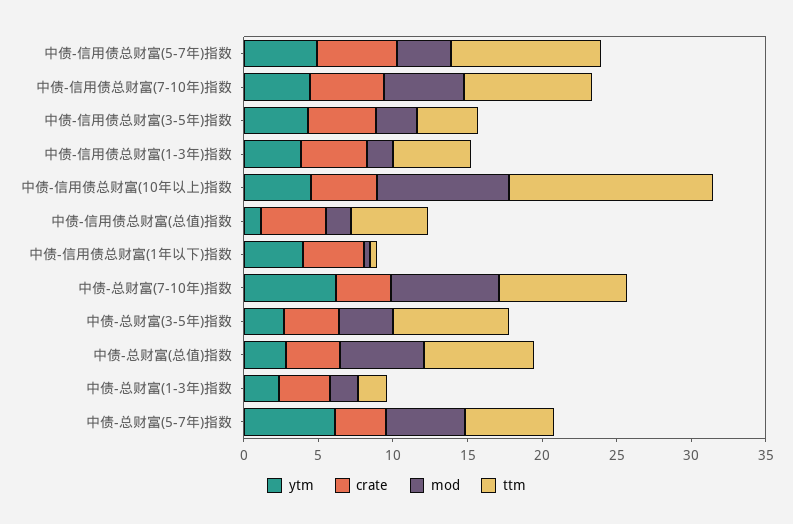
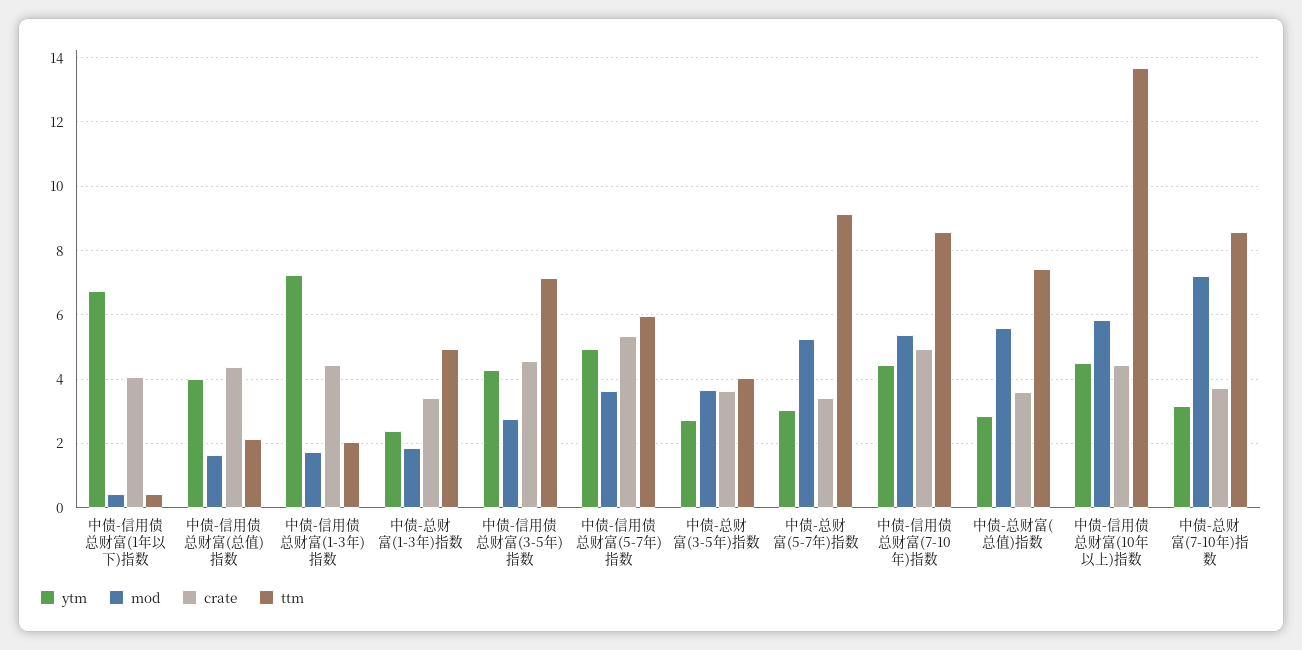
ttm, 中债-信用债总财富(5-7年)指数: 10 -> 6
ttm, 中债-信用债总财富(3-5年)指数: 4 -> 7.2
ytm, 中债-信用债总财富(1-3年)指数: 4 -> 7.2
ttm, 中债-信用债总财富(1-3年)指数: 5 -> 2
mod, 中债-信用债总财富(10年以上)指数: 9 -> 5.8
ytm, 中债-信用债总财富(总值)指数: 1 -> 4
ttm, 中债-信用债总财富(总值)指数: 5 -> 2.2
ytm, 中债-信用债总财富(1年以下)指数: 4 -> 6.8
ytm, 中债-总财富(7-10年)指数: 6 -> 3.2
ttm, 中债-总财富(3-5年)指数: 8 -> 4
ttm, 中债-总财富(1-3年)指数: 2 -> 5
ytm, 中债-总财富(5-7年)指数: 6 -> 3
ttm, 中债-总财富(5-7年)指数: 6 -> 9.2

